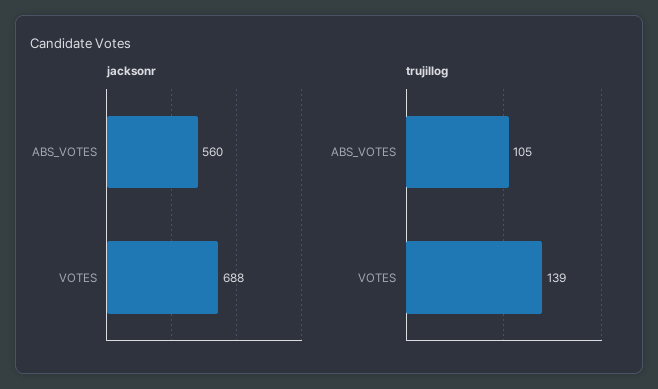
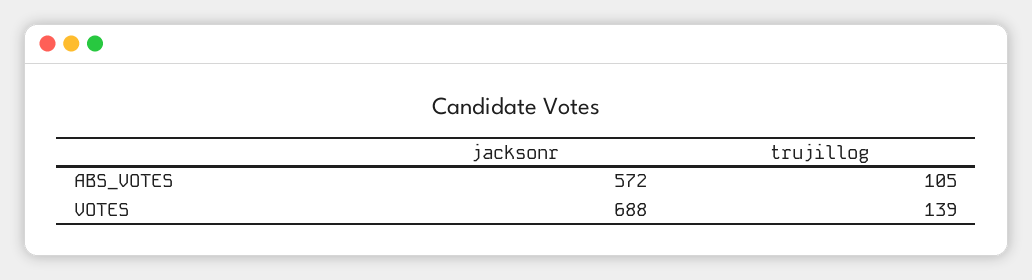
jacksonr, ABS_VOTES: 560 -> 572

